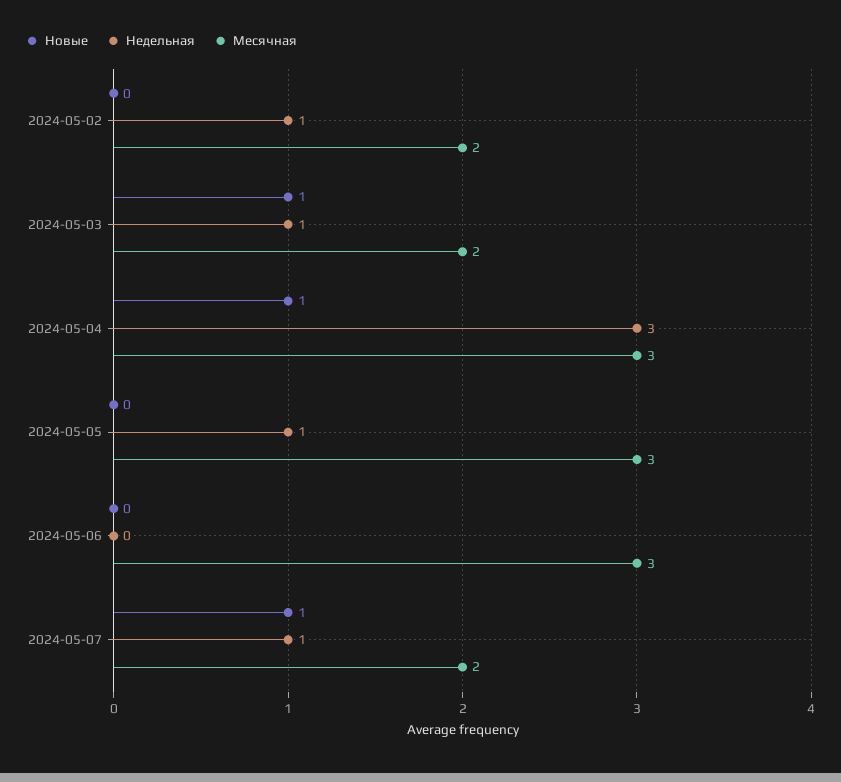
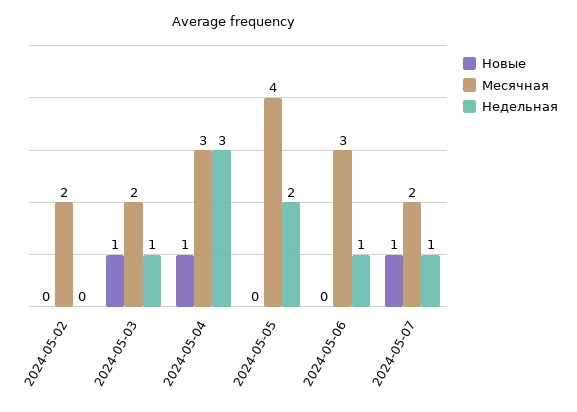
Недельная, 2024-05-02: 1 -> 0
Недельная, 2024-05-05: 1 -> 2
Месячная, 2024-05-05: 3 -> 4
Недельная, 2024-05-06: 0 -> 1

